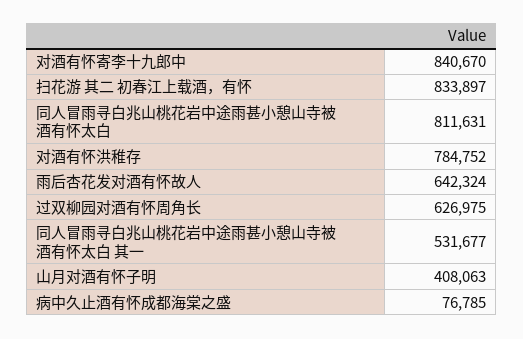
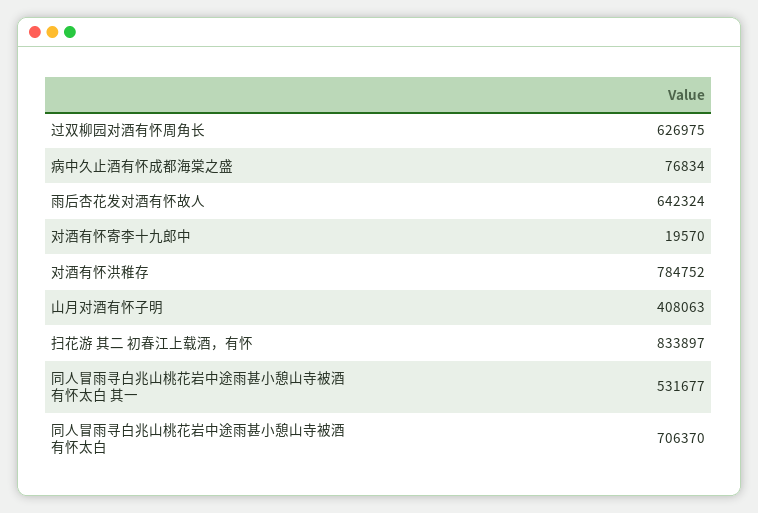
对酒有怀寄李十九郎中: 840670 -> 19570
同人冒雨寻白兆山桃花岩中途雨甚小憩山寺被酒有怀太白: 811631 -> 706370
病中久止酒有怀成都海棠之盛: 76785 -> 76834

